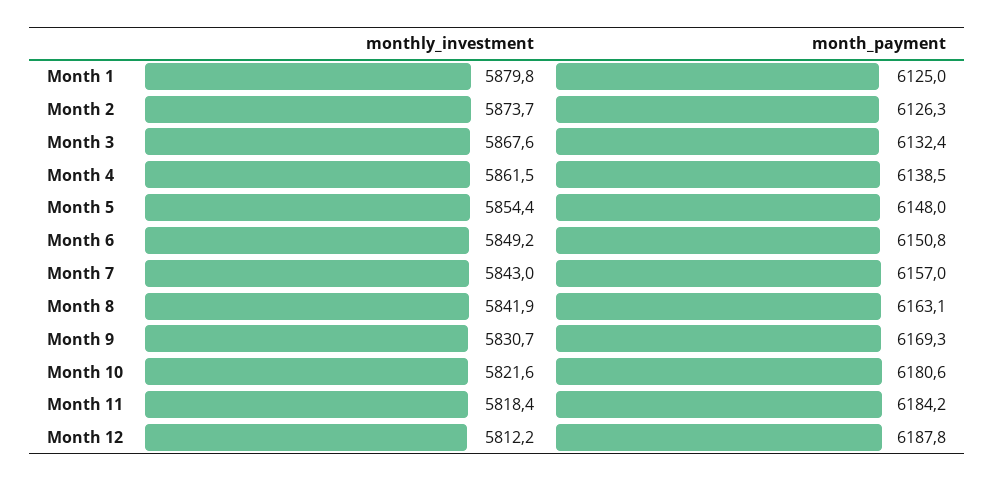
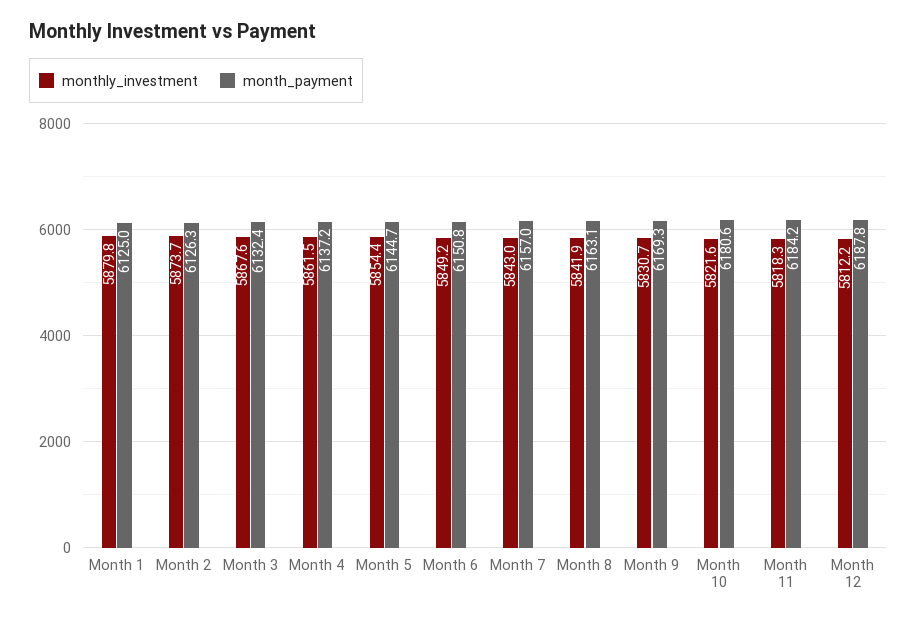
month_payment, Month 4: 6138.5 -> 6137.2
month_payment, Month 5: 6148 -> 6144.7
monthly_investment, Month 11: 5818.4 -> 5818.3

